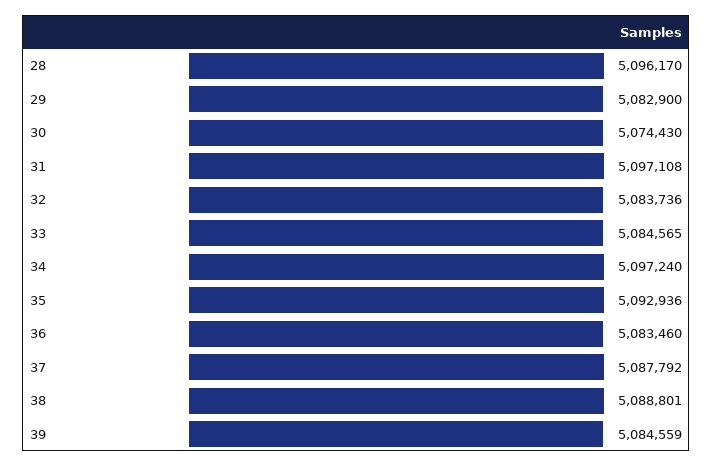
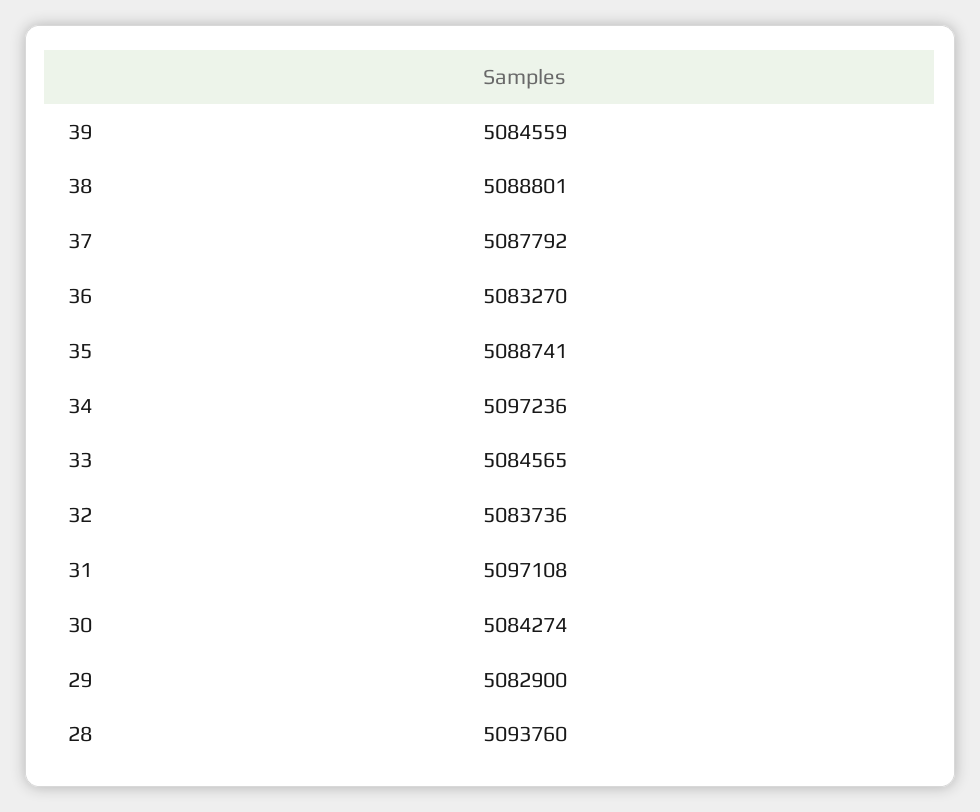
28: 5096170 -> 5093760
30: 5074430 -> 5084274
34: 5097240 -> 5097236
35: 5092936 -> 5088741
36: 5083460 -> 5083270

